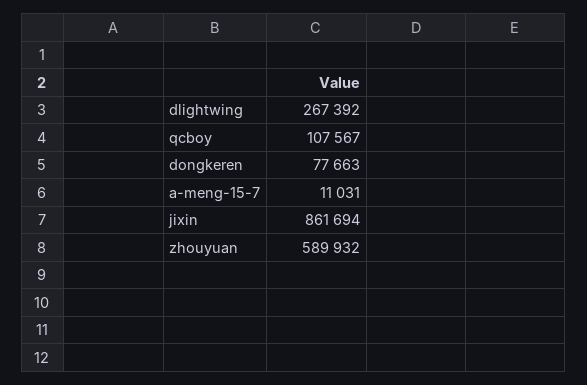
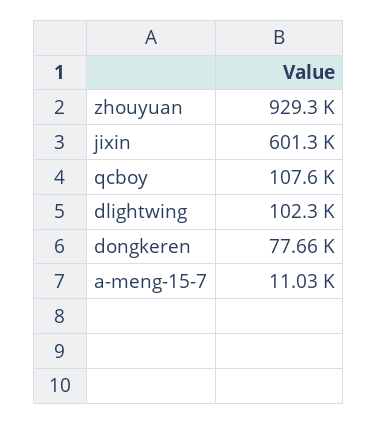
dlightwing: 267392 -> 102300
jixin: 861694 -> 601300
zhouyuan: 589932 -> 929300

